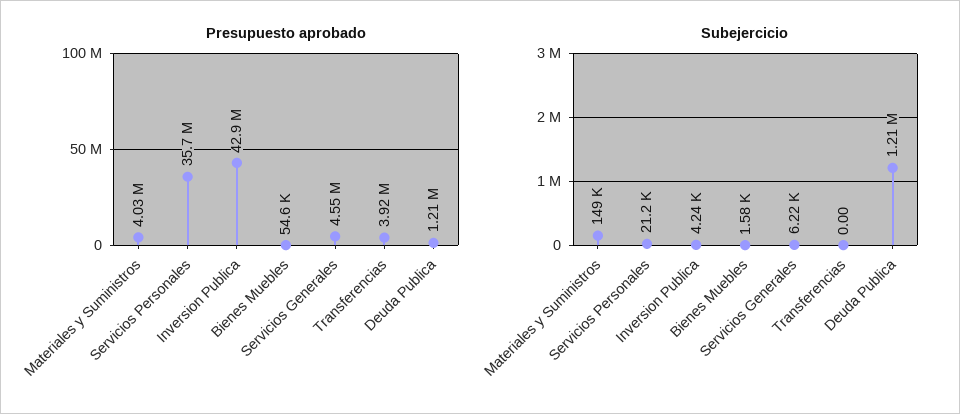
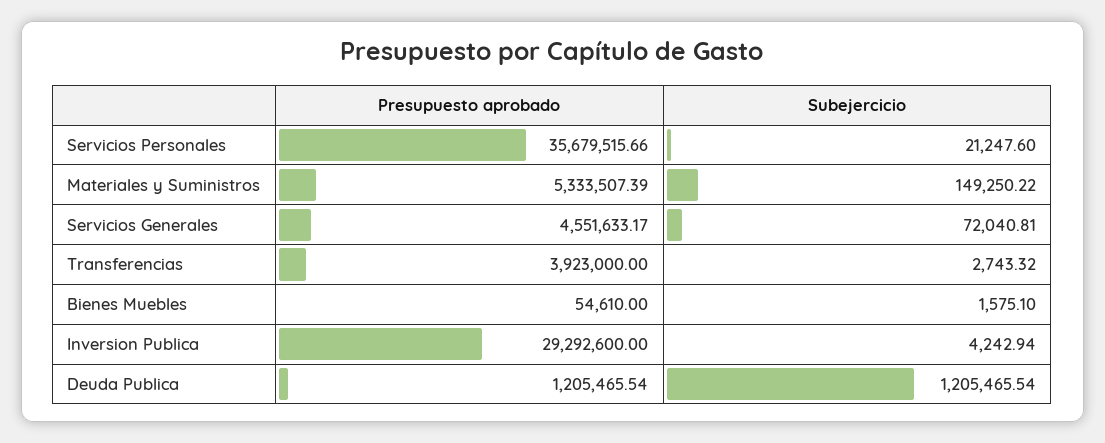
Presupuesto aprobado, Materiales y Suministros: 4030000 -> 5333507.39
Presupuesto aprobado, Inversion Publica: 42900000 -> 29292600
Subejercicio, Servicios Generales: 6220 -> 72040.81
Subejercicio, Transferencias: 0 -> 2743.32

